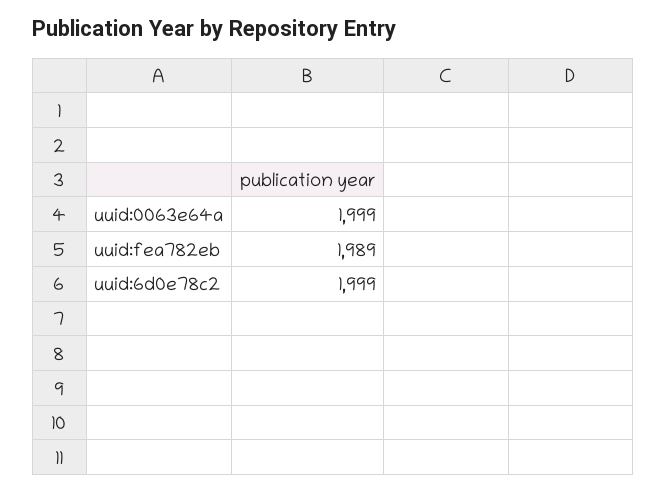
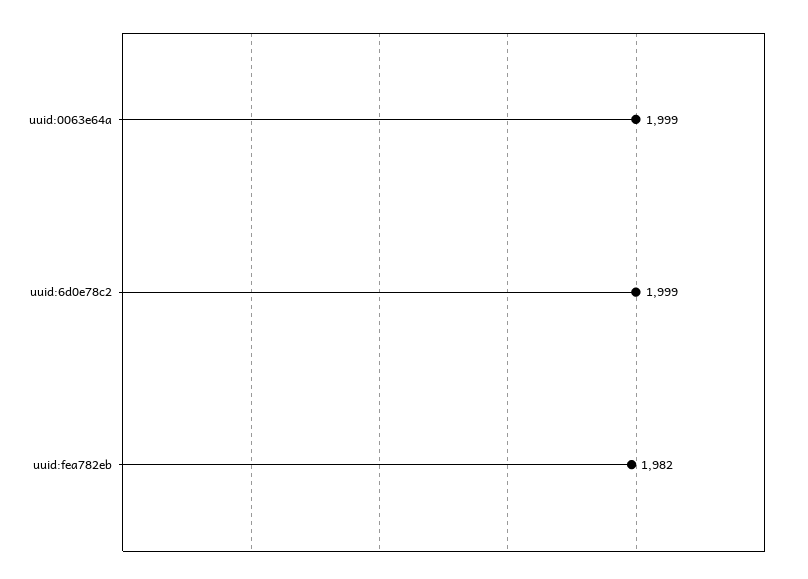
uuid:fea782eb: 1989 -> 1982

